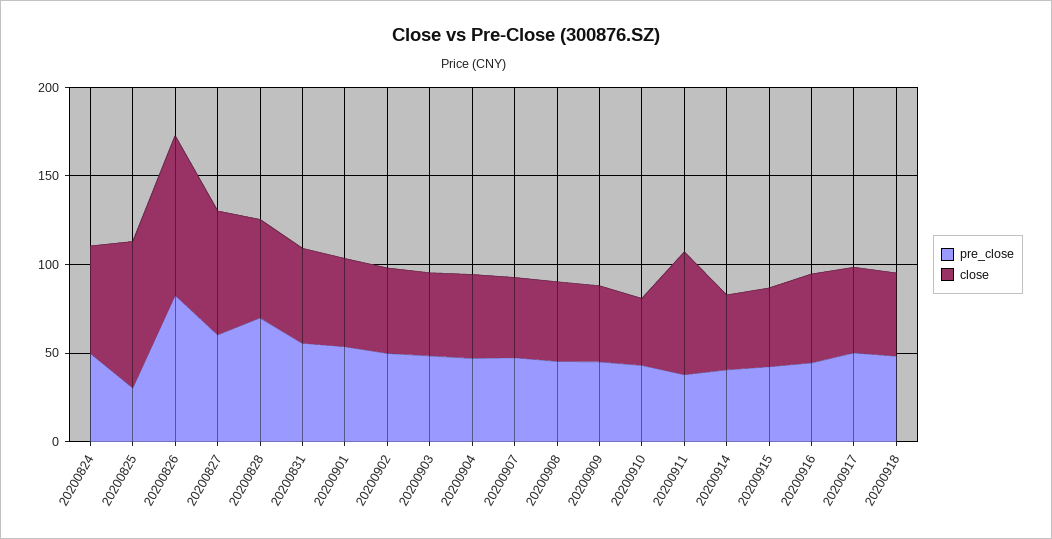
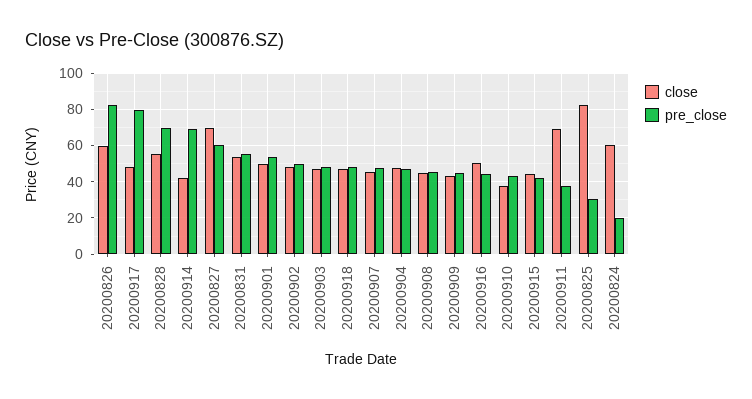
pre_close, 20200824: 50 -> 20
close, 20200826: 90 -> 60
pre_close, 20200914: 40 -> 70
pre_close, 20200917: 50 -> 80

